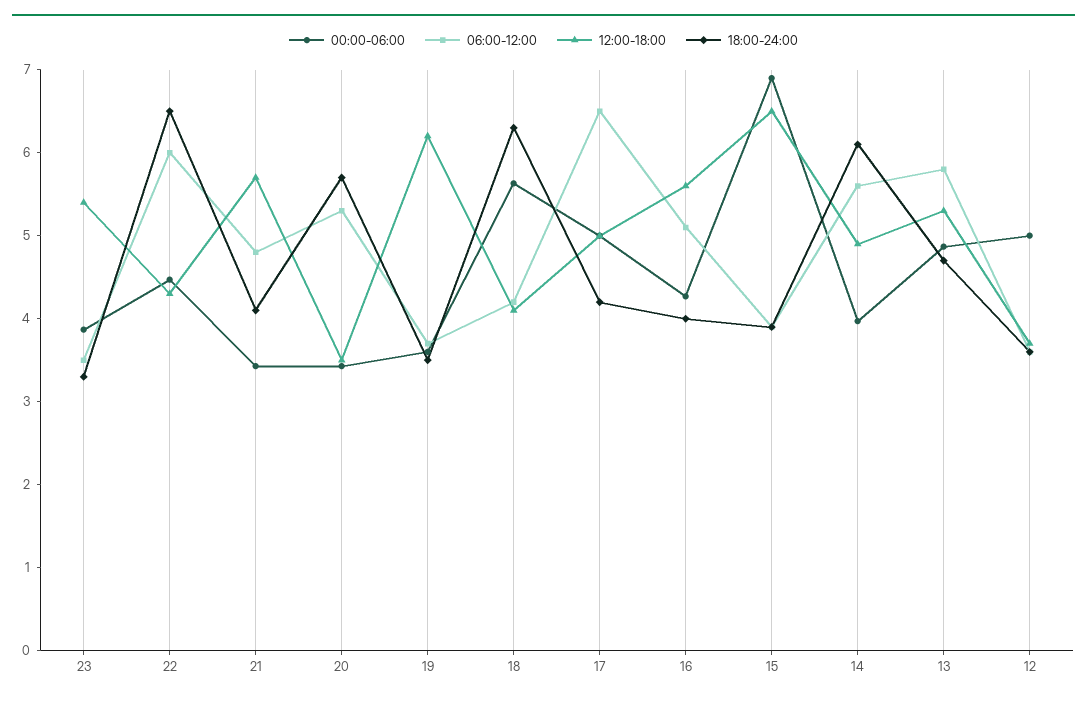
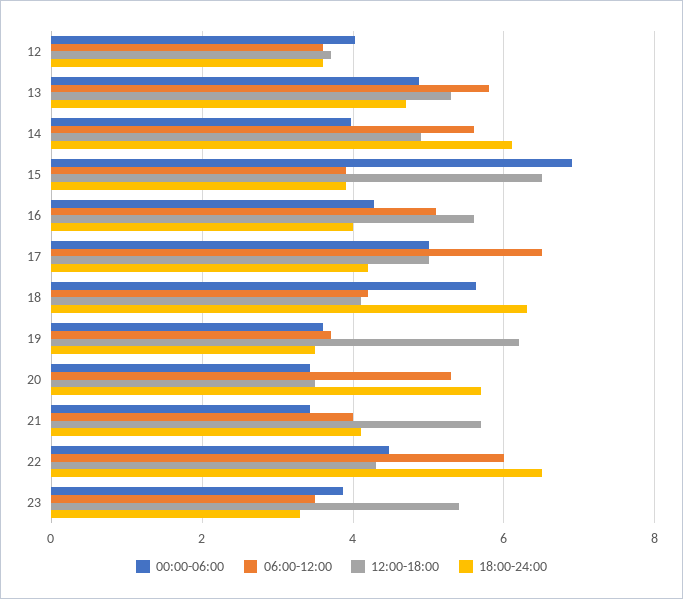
06:00-12:00, 21: 4.8 -> 4
00:00-06:00, 12: 5 -> 4

